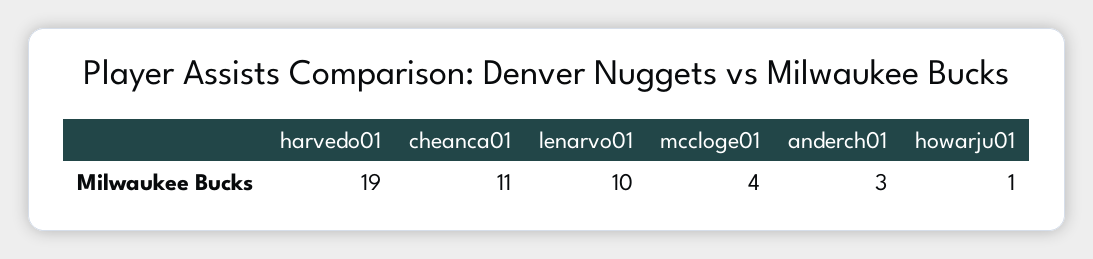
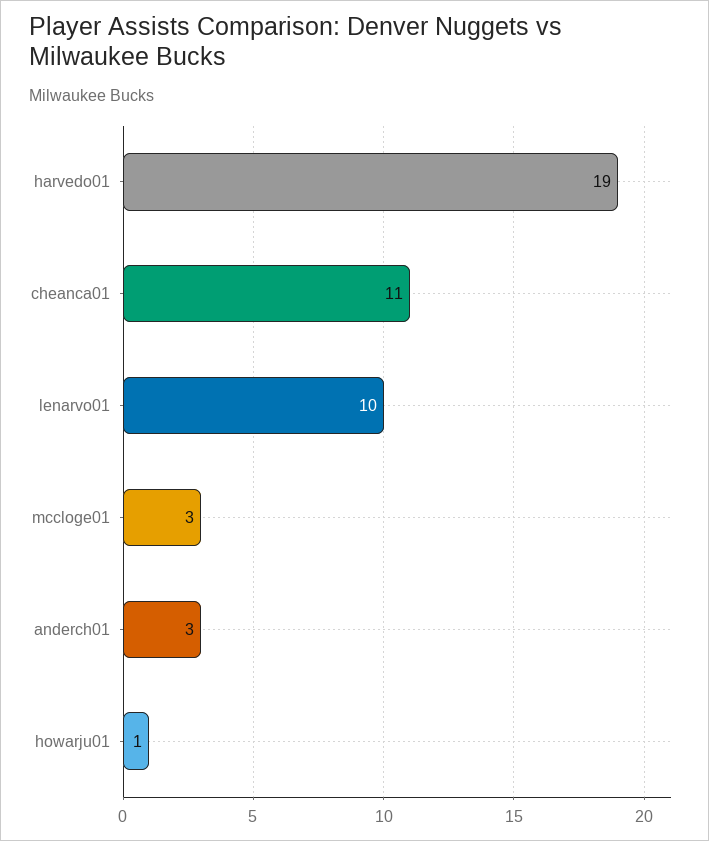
mccloge01: 4 -> 3

